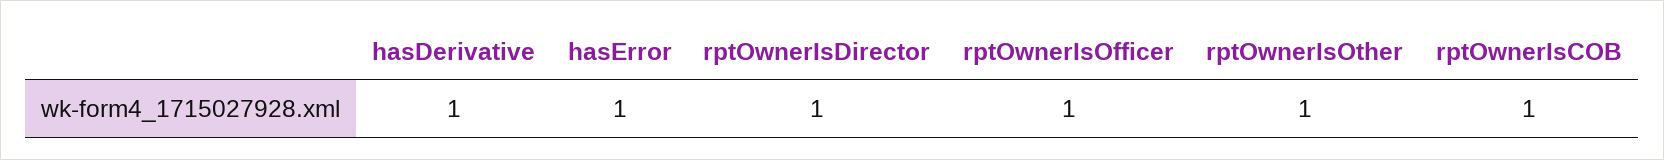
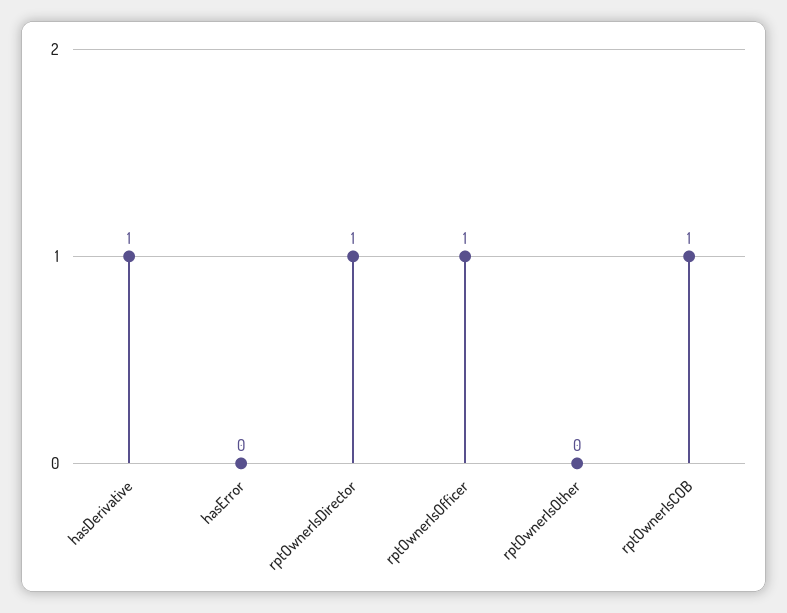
hasError: 1 -> 0
rptOwnerIsOther: 1 -> 0

